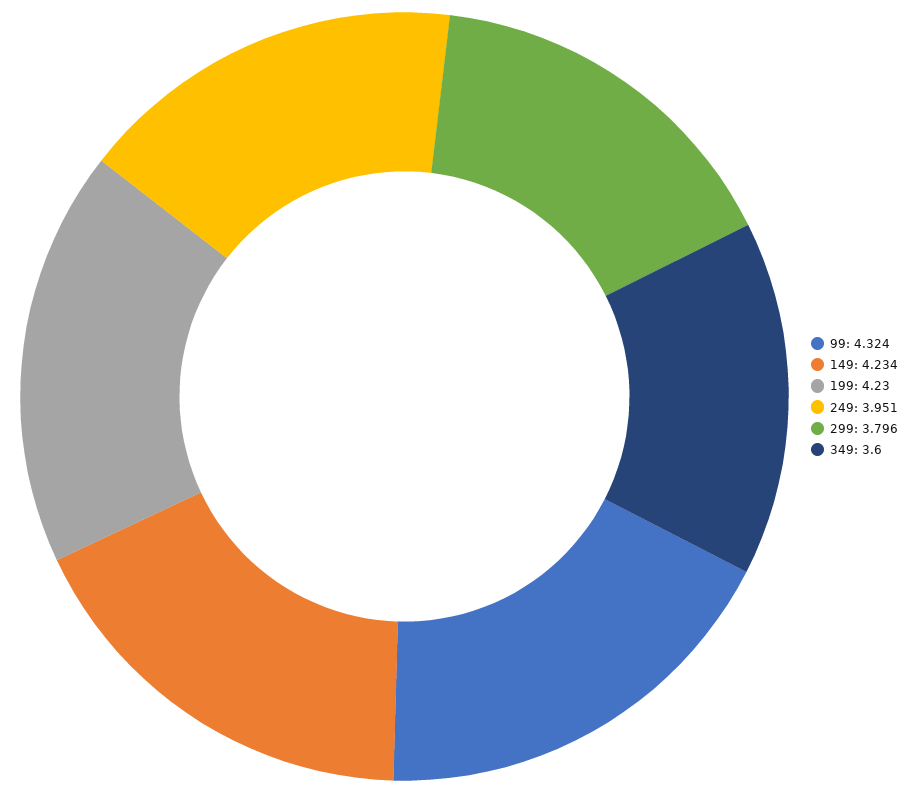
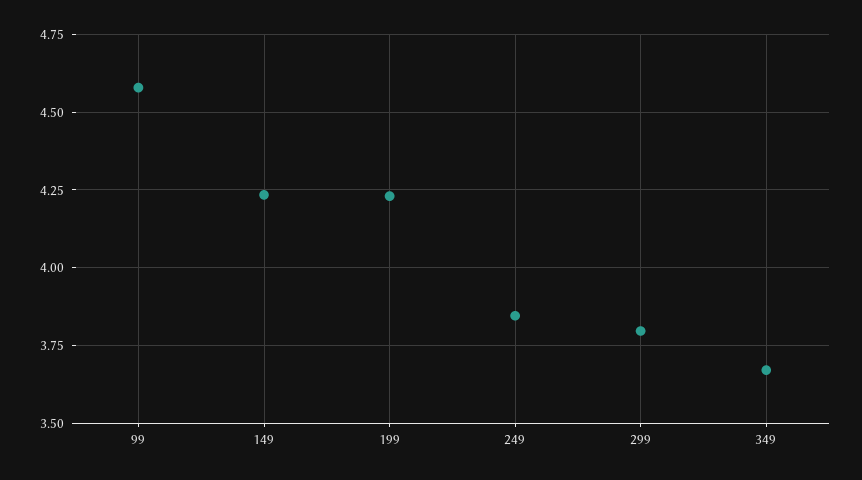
99: 4.324 -> 4.575
249: 3.951 -> 3.85
349: 3.6 -> 3.675

